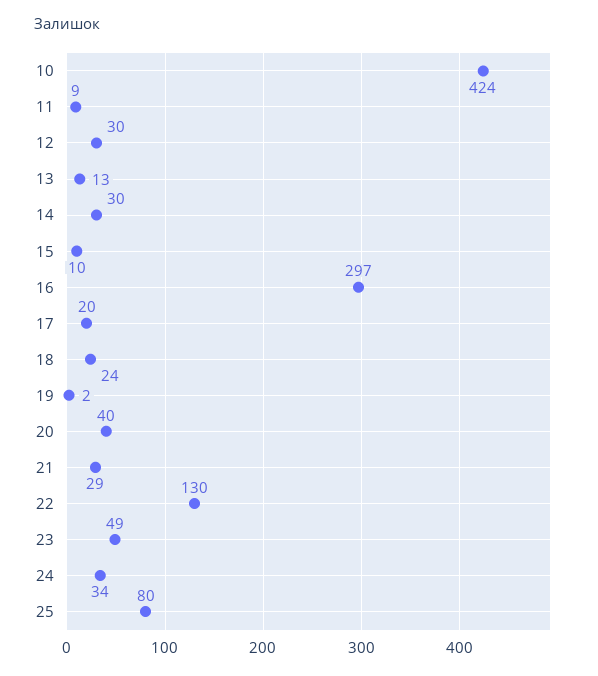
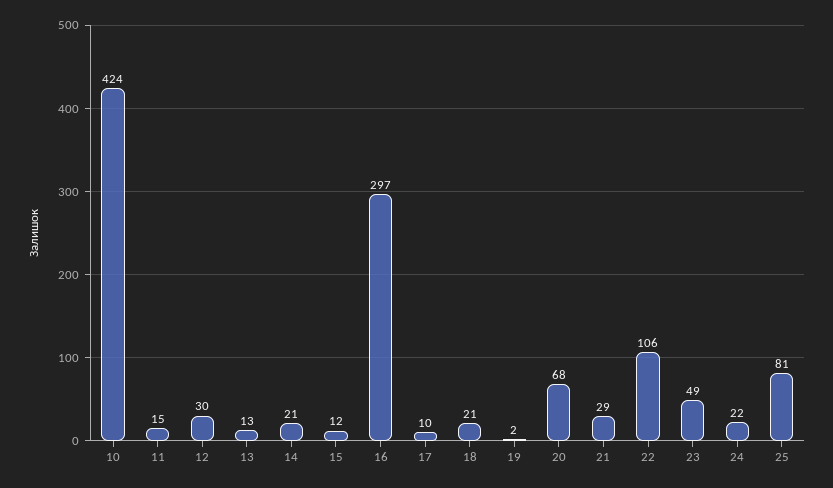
11: 9 -> 15
14: 30 -> 21
15: 10 -> 12
17: 20 -> 10
18: 24 -> 21
20: 40 -> 68
22: 130 -> 106
24: 34 -> 22
25: 80 -> 81

